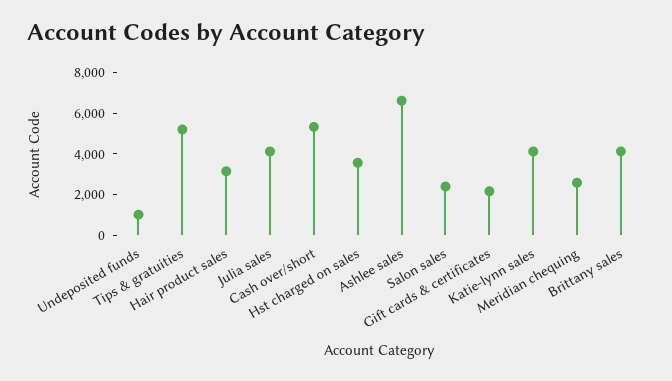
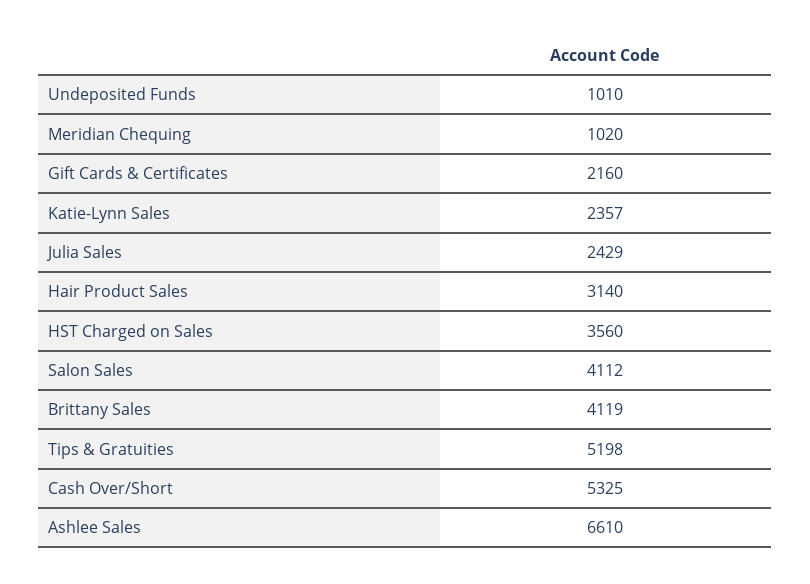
Julia sales: 4000 -> 2429
Salon sales: 2500 -> 4112
Katie-lynn sales: 4000 -> 2357
Meridian chequing: 2500 -> 1020

